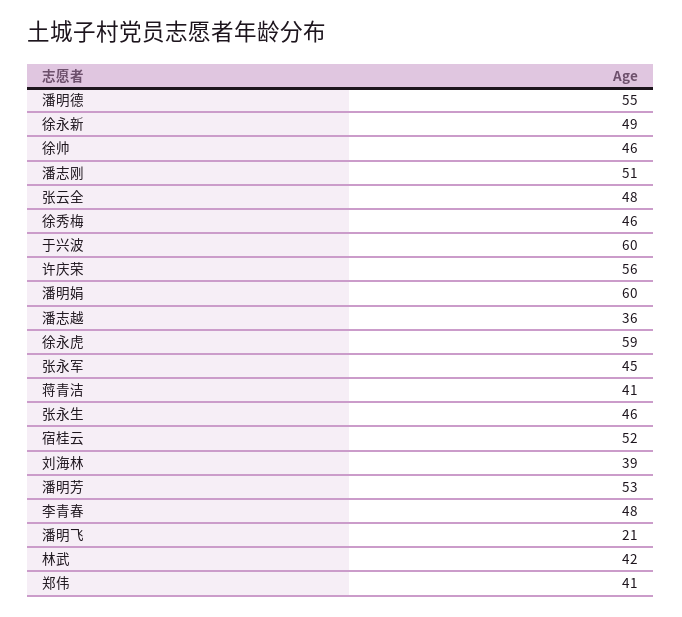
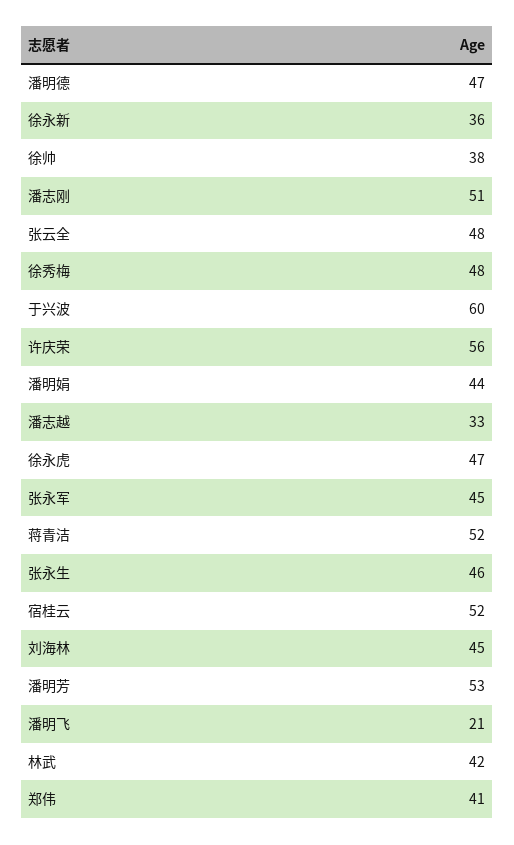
潘明德: 55 -> 47
徐永新: 49 -> 36
徐帅: 46 -> 38
徐秀梅: 46 -> 48
潘明娟: 60 -> 44
潘志越: 36 -> 33
徐永虎: 59 -> 47
蒋青洁: 41 -> 52
刘海林: 39 -> 45
李青春: 48 -> none

